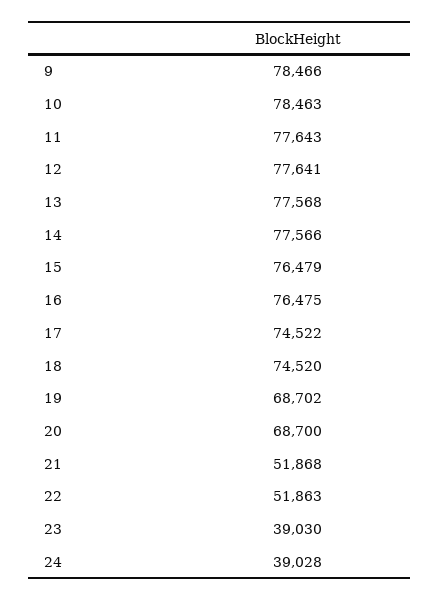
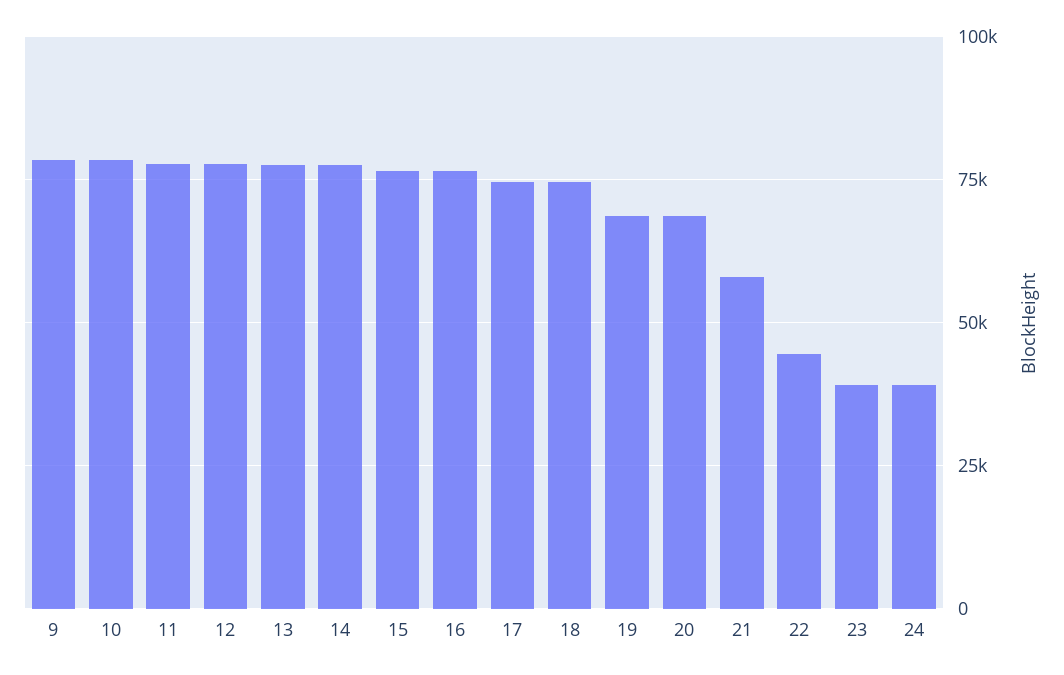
21: 51868 -> 57500
22: 51863 -> 45000

